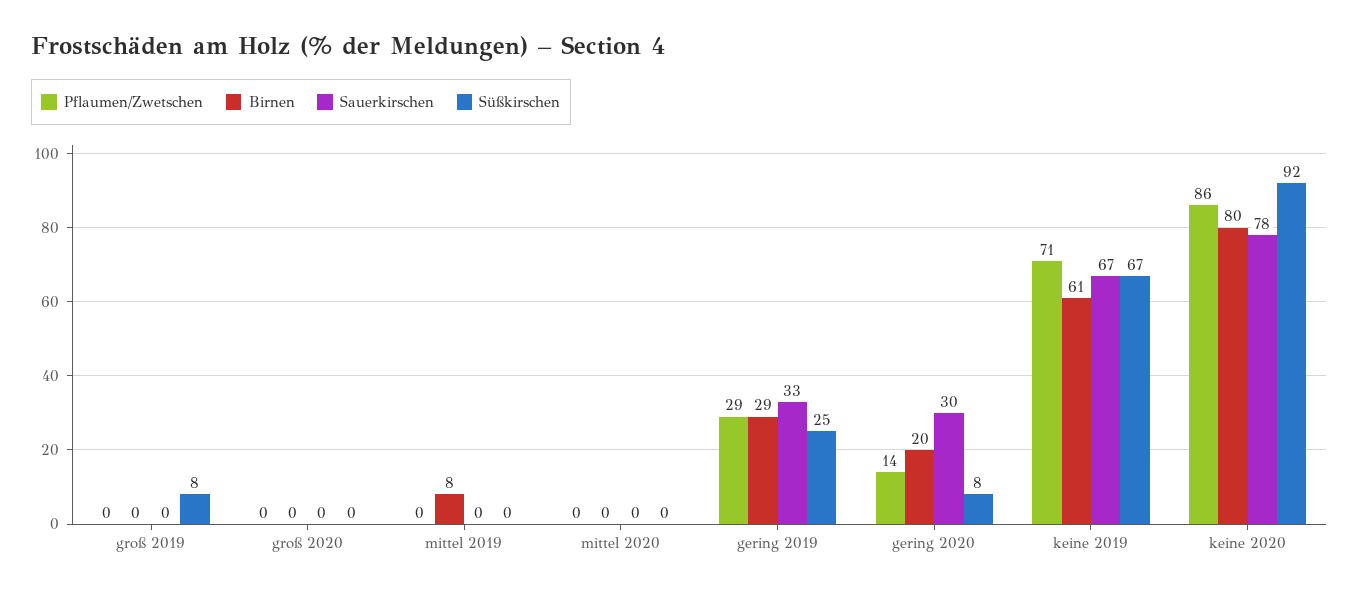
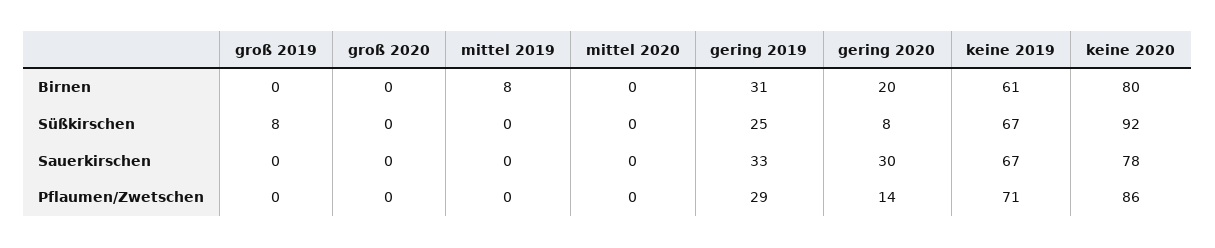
Birnen, gering 2019: 29 -> 31

